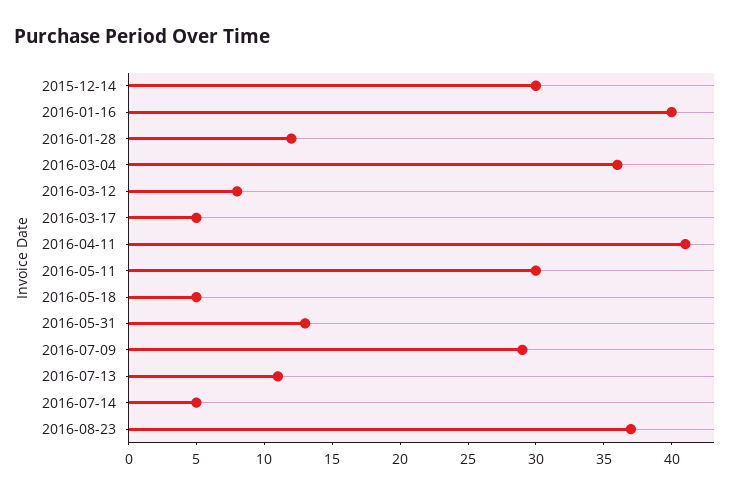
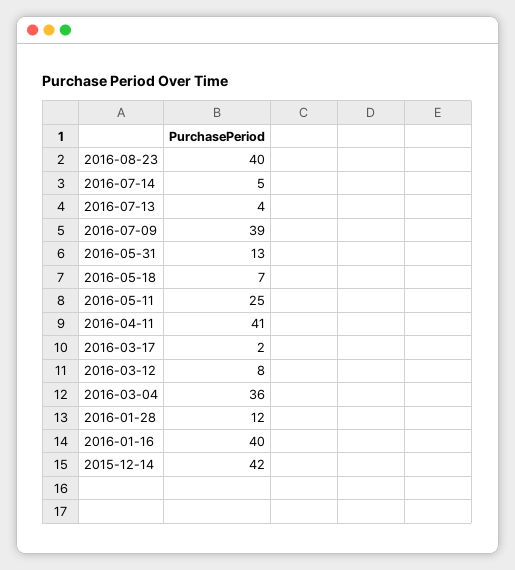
2015-12-14: 30 -> 42
2016-03-17: 5 -> 2
2016-05-11: 30 -> 25
2016-05-18: 5 -> 7
2016-07-09: 29 -> 39
2016-07-13: 11 -> 4
2016-08-23: 37 -> 40

